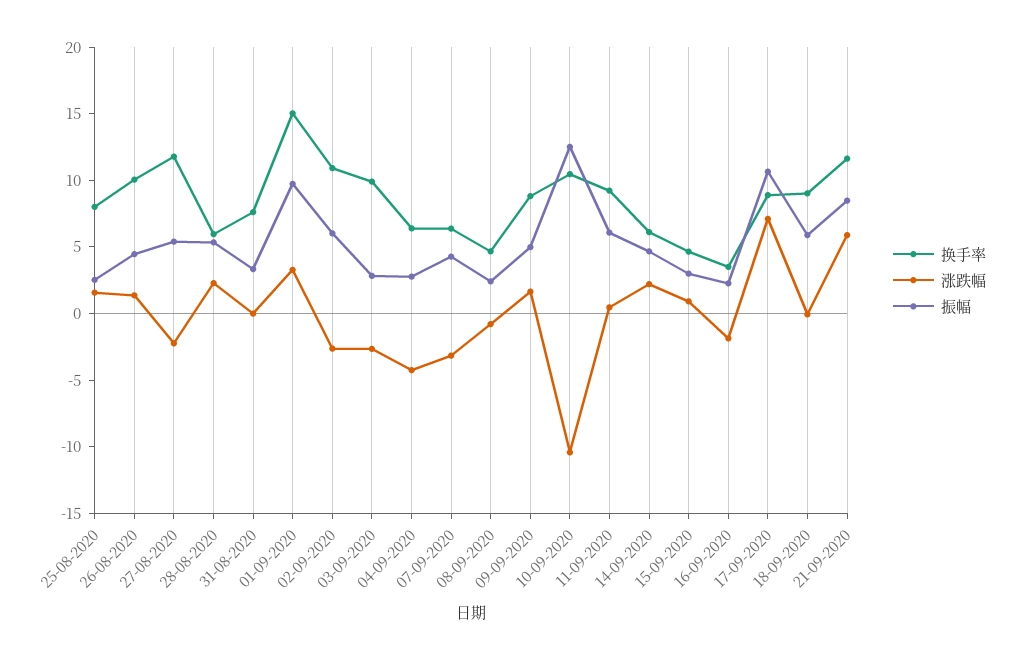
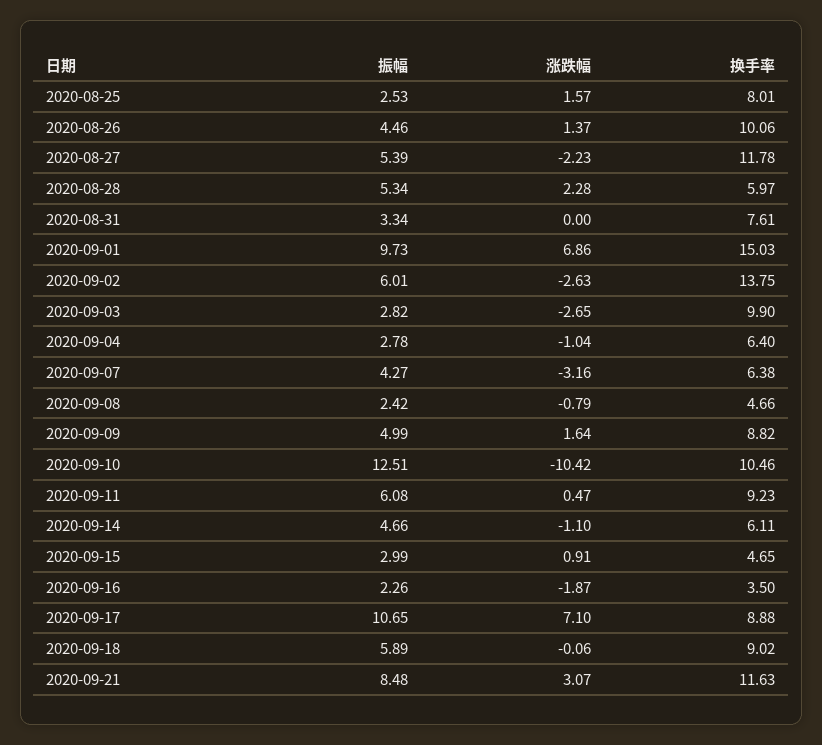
涨跌幅, 01-09-2020: 3 -> 6.86
换手率, 02-09-2020: 11 -> 13.75
涨跌幅, 04-09-2020: -4 -> -1.04
涨跌幅, 14-09-2020: 2 -> -1.1
涨跌幅, 21-09-2020: 6 -> 3.07

